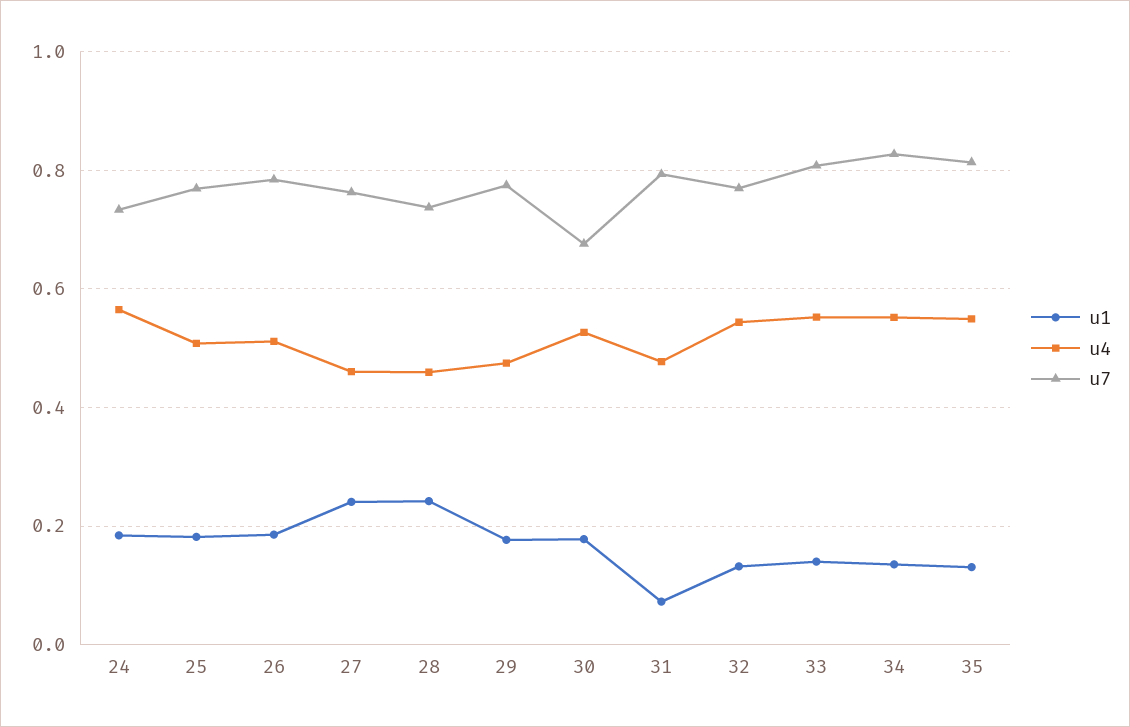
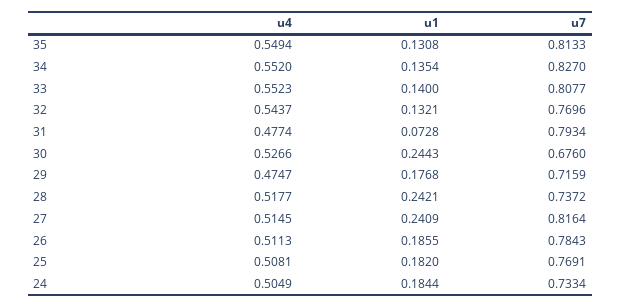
u4, 24: 0.56 -> 0.5049
u4, 27: 0.46 -> 0.5145
u7, 27: 0.76 -> 0.8164
u4, 28: 0.46 -> 0.5177
u7, 29: 0.78 -> 0.7159
u1, 30: 0.18 -> 0.2443

